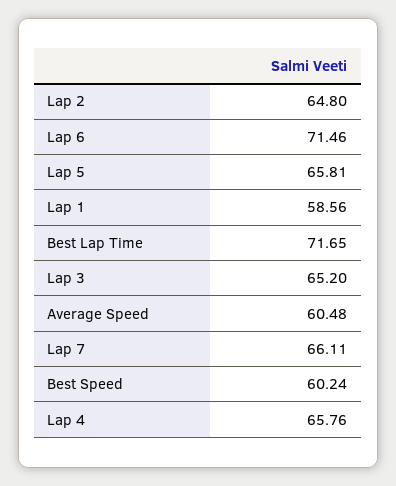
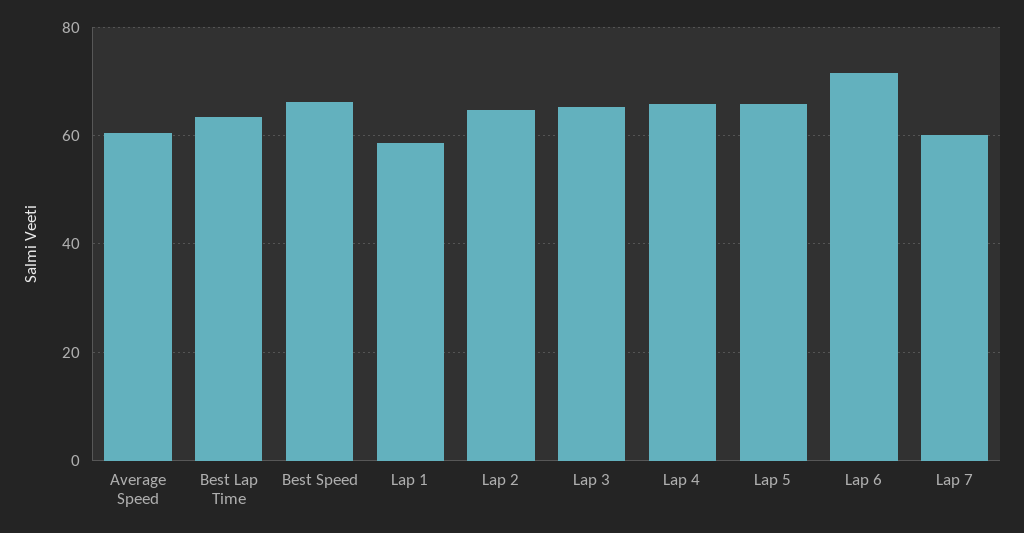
Best Lap Time: 71.65 -> 64
Lap 7: 66.11 -> 60
Best Speed: 60.24 -> 66

